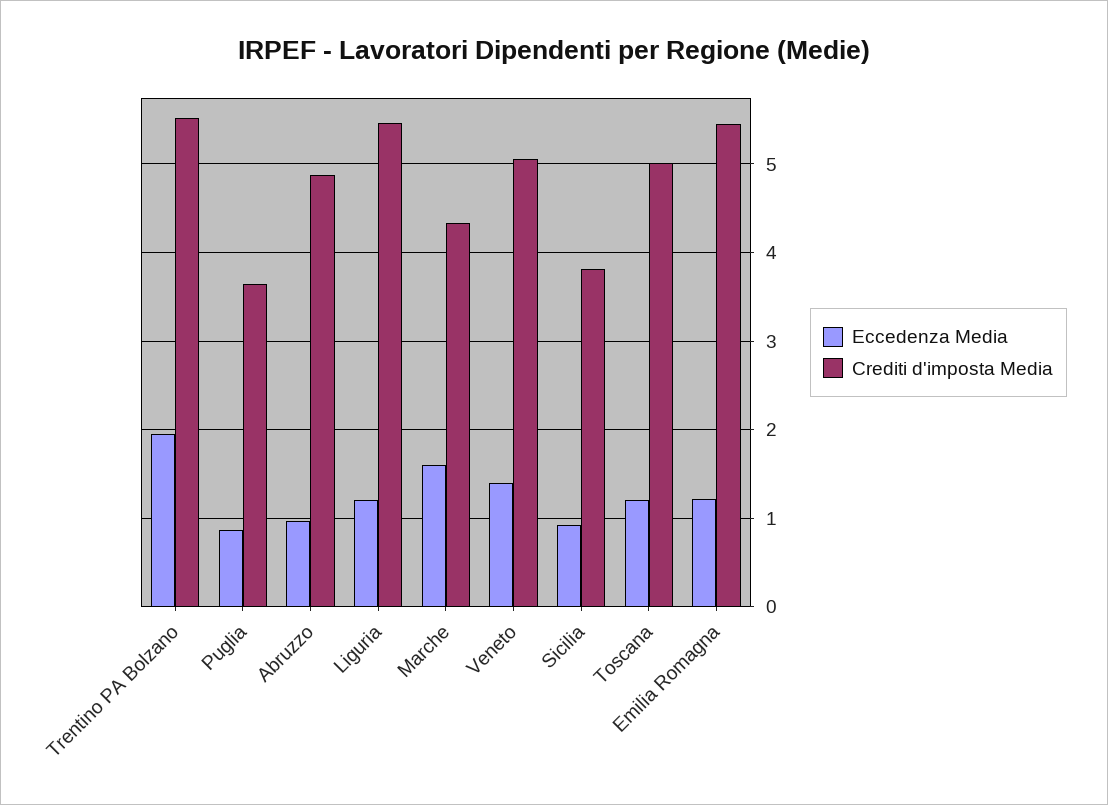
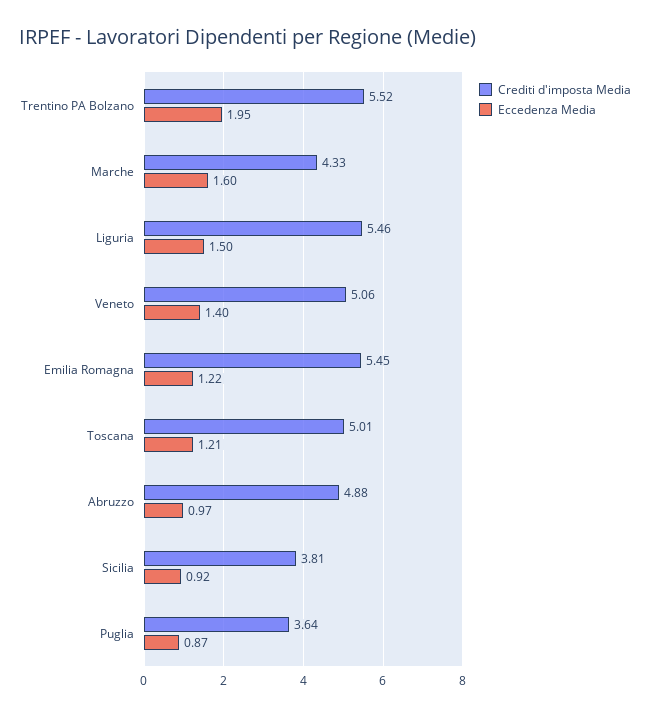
Eccedenza Media, Liguria: 1.2 -> 1.5

